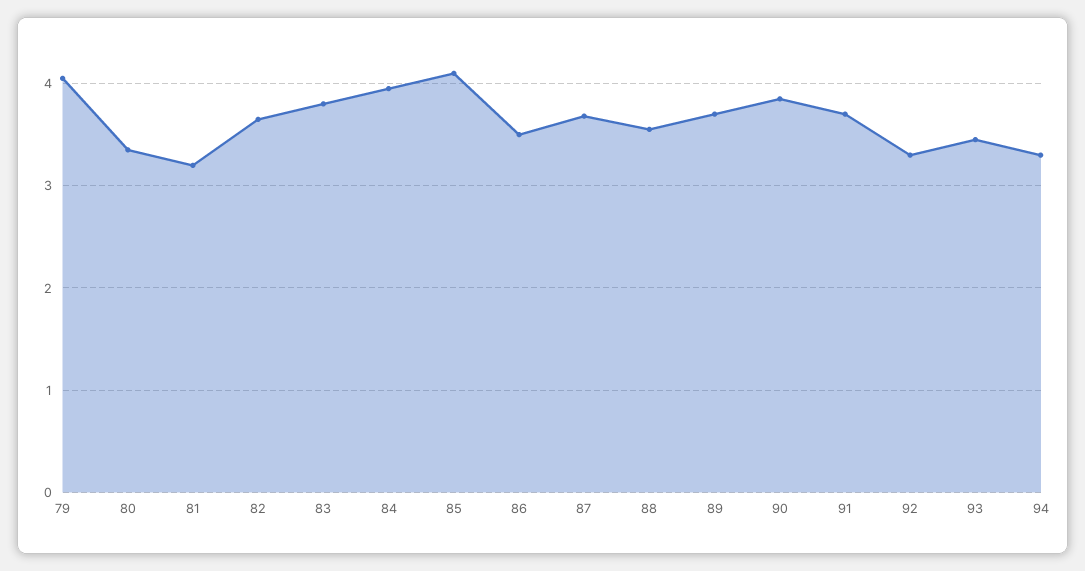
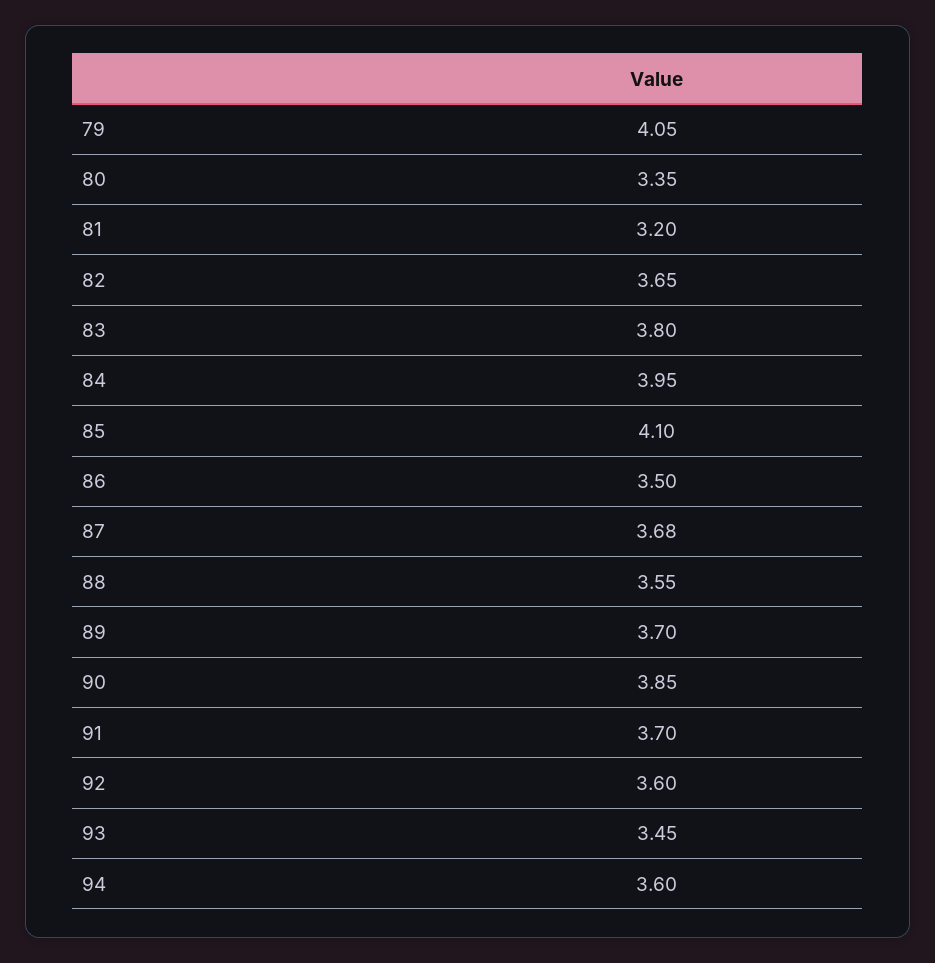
92: 3.3 -> 3.6
94: 3.3 -> 3.6

